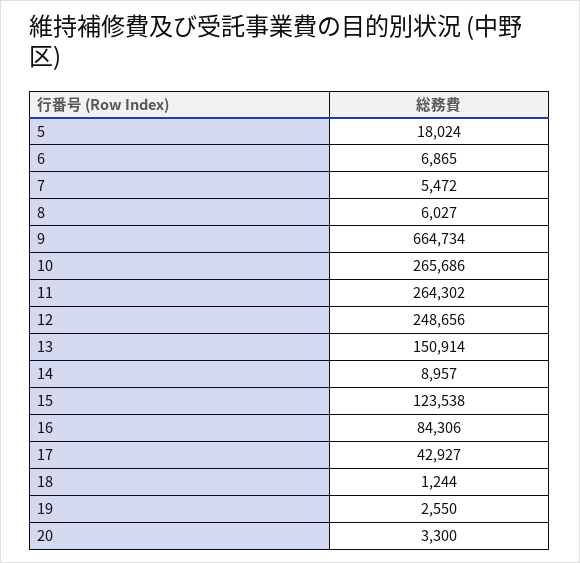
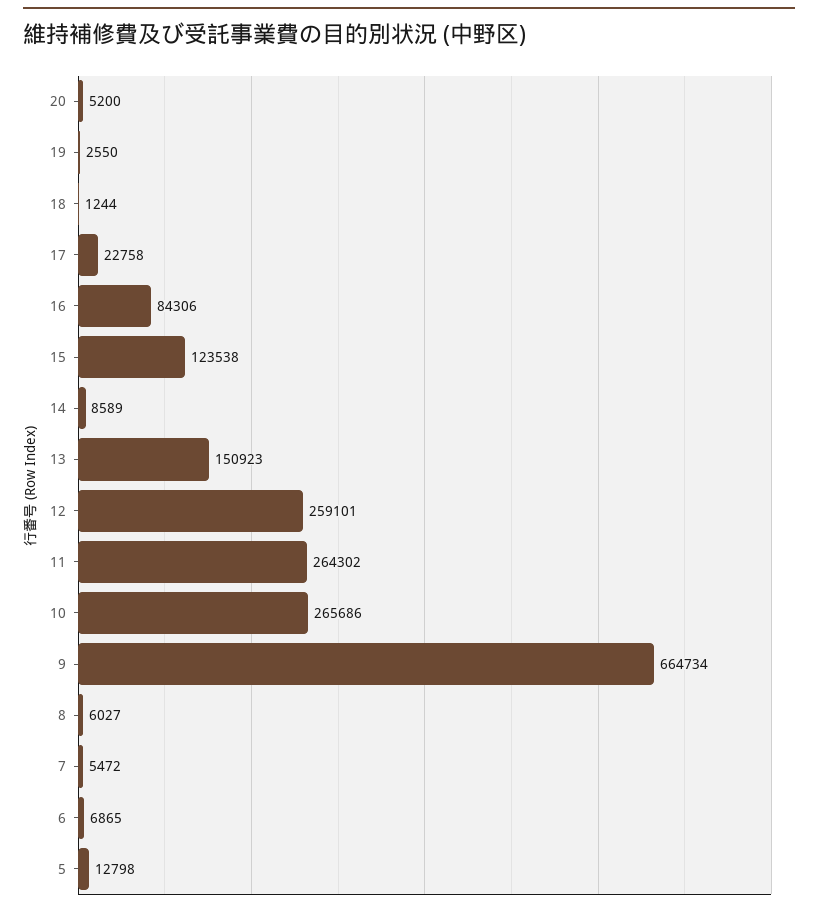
5: 18024 -> 12798
12: 248656 -> 259101
13: 150914 -> 150923
14: 8957 -> 8589
17: 42927 -> 22758
20: 3300 -> 5200

